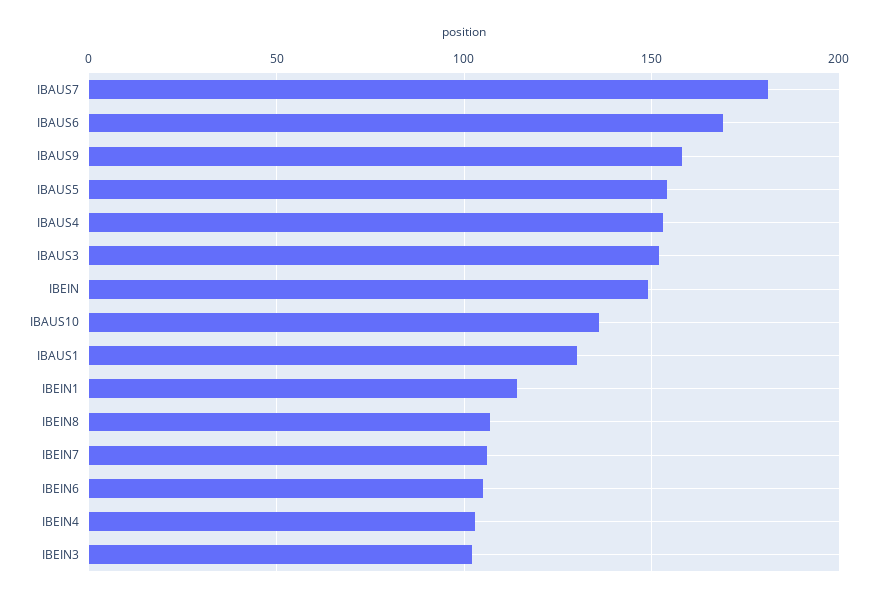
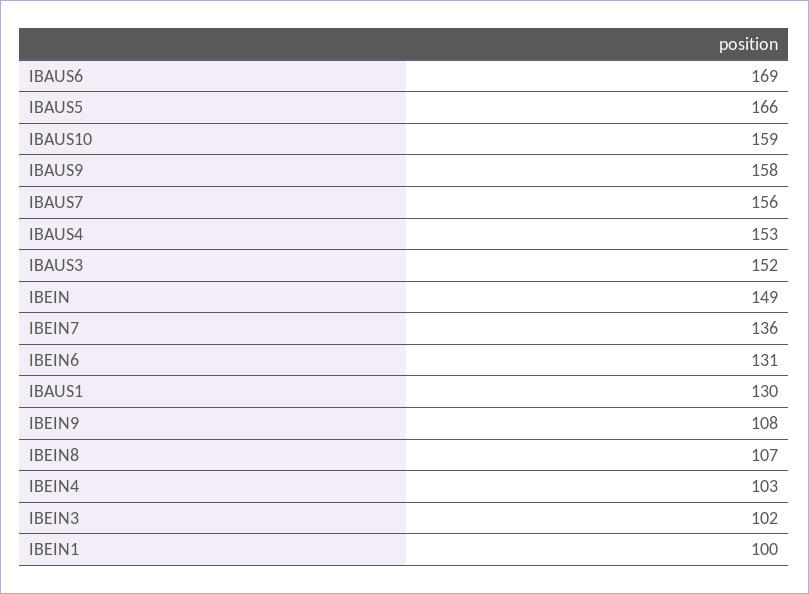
IBAUS7: 180 -> 156
IBAUS5: 155 -> 166
IBAUS10: 135 -> 159
IBEIN1: 115 -> 100
IBEIN7: 105 -> 136
IBEIN6: 105 -> 131
IBEIN9: none -> 108

